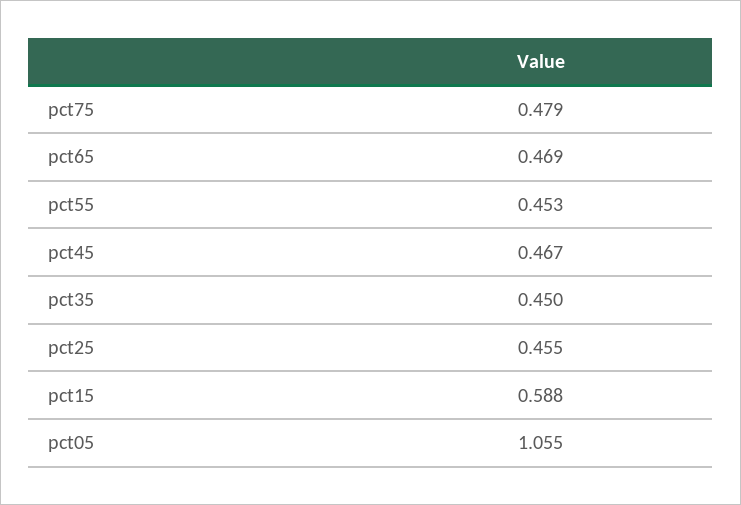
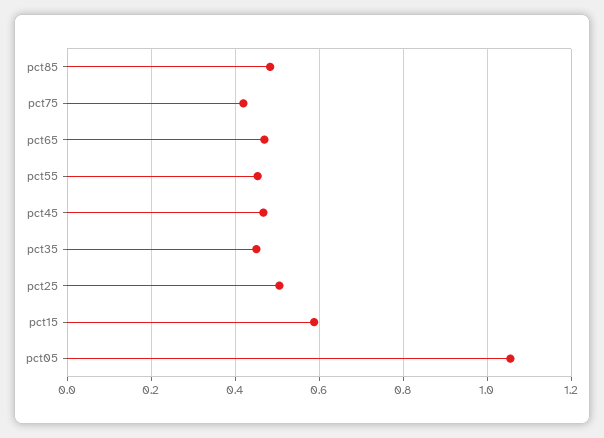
pct75: 0.479 -> 0.42
pct25: 0.455 -> 0.5
pct85: none -> 0.48

